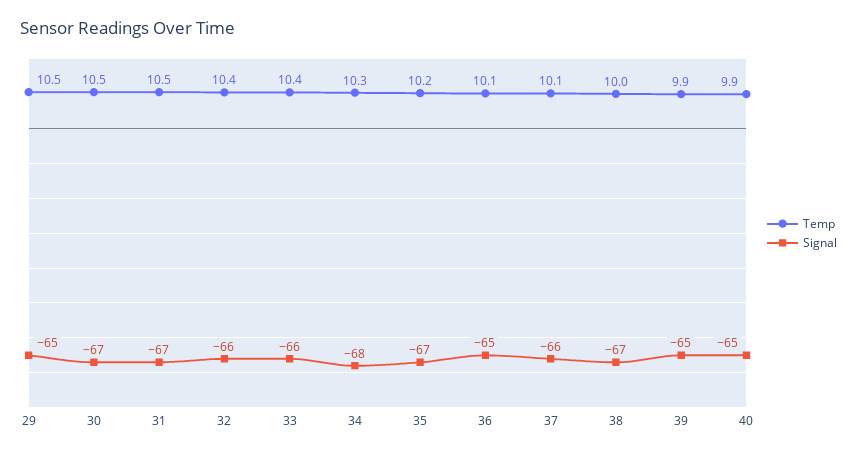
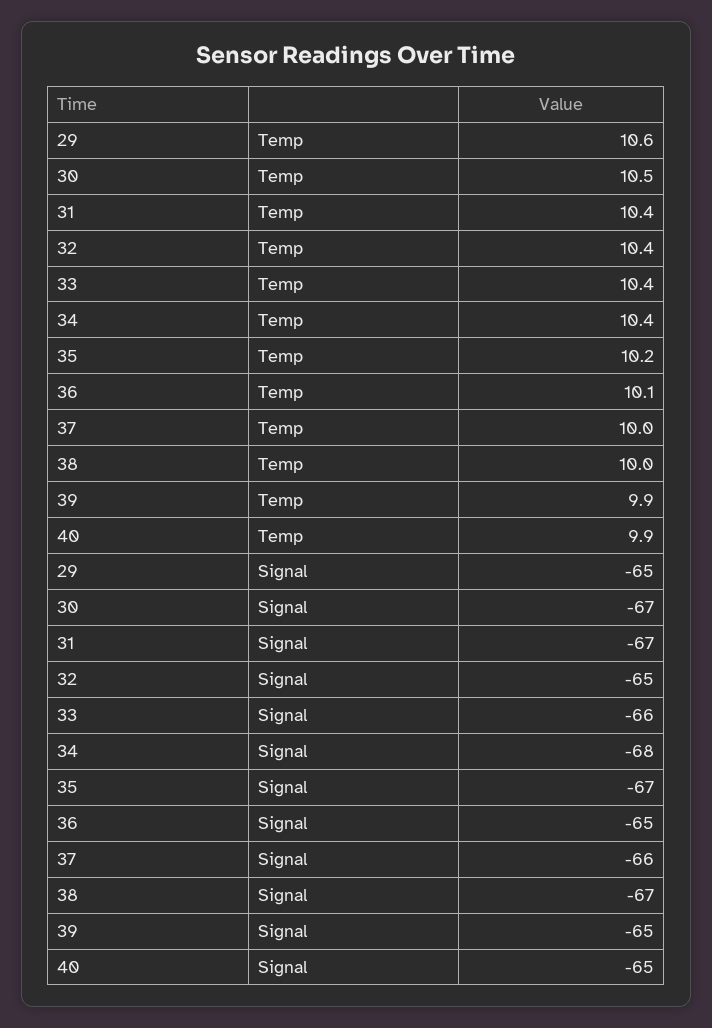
Temp, 29: 10.5 -> 10.6
Temp, 31: 10.5 -> 10.4
Signal, 32: -66 -> -65
Temp, 34: 10.3 -> 10.4
Temp, 37: 10.1 -> 10

